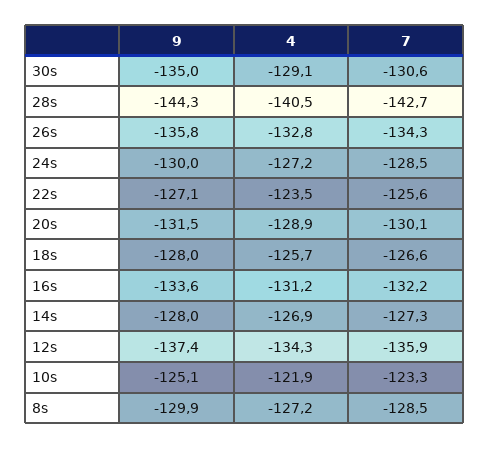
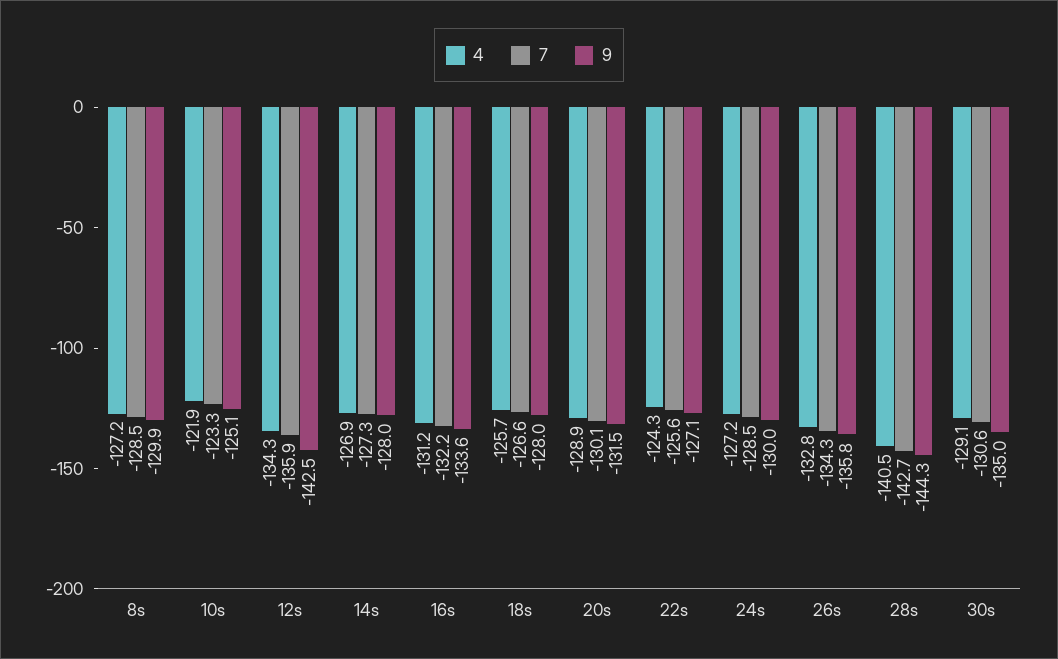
4, 22s: -123.5 -> -124.3
9, 12s: -137.4 -> -142.5

